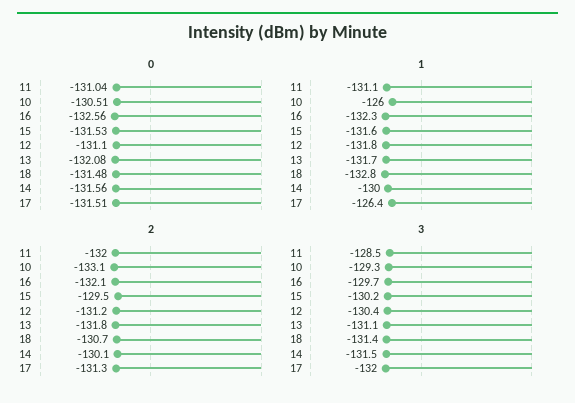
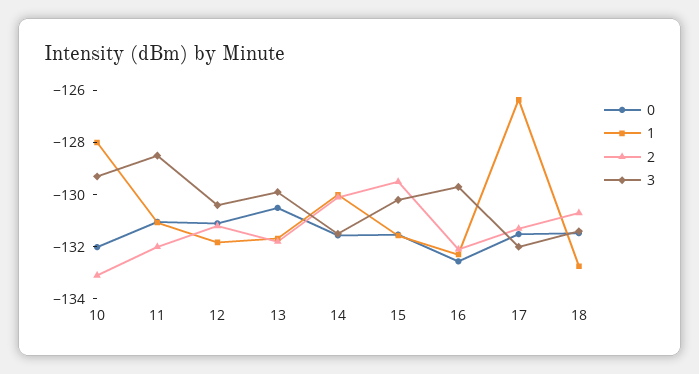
0, 10: -130.51 -> -132
0, 13: -132.08 -> -130.5
1, 10: -126 -> -128
3, 13: -131.1 -> -130

